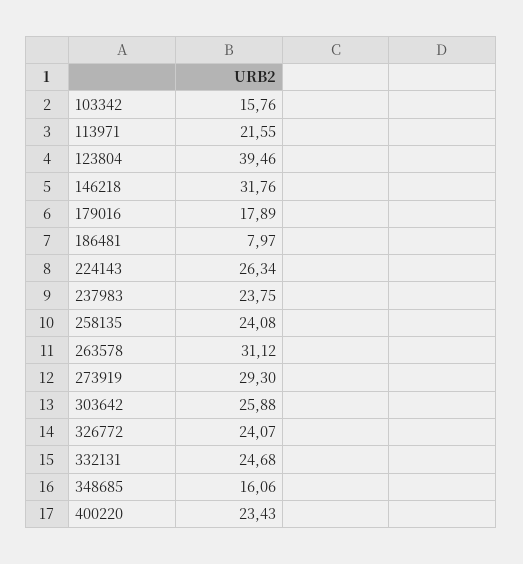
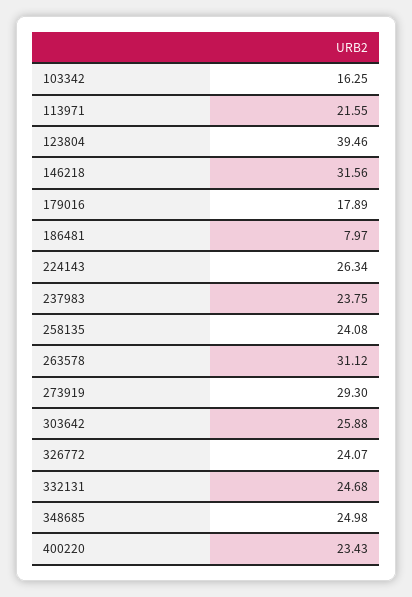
103342: 15.76 -> 16.25
146218: 31.76 -> 31.56
348685: 16.06 -> 24.98

